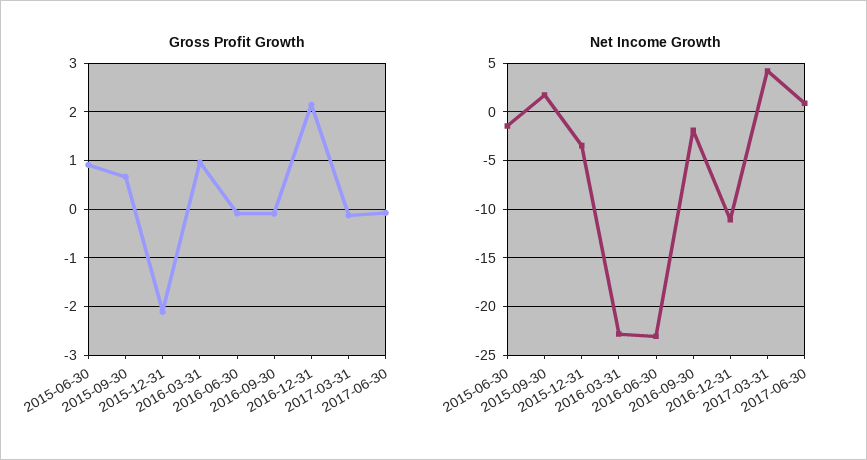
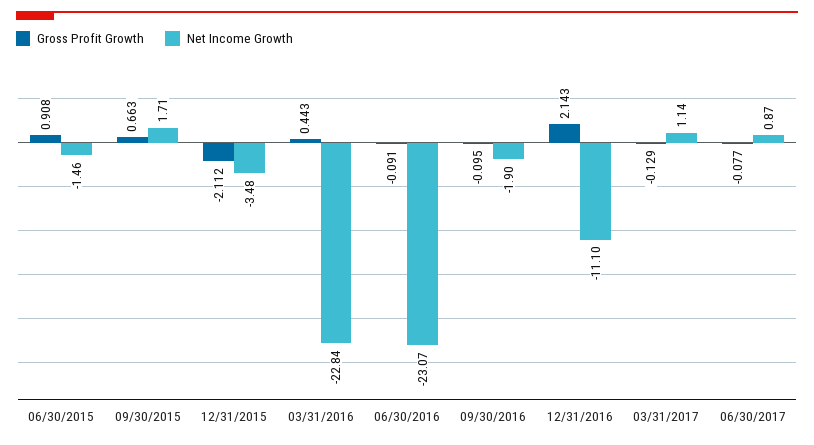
Gross Profit Growth, 2016-03-31: 1 -> 0.443
Net Income Growth, 2017-03-31: 4 -> 1.14

